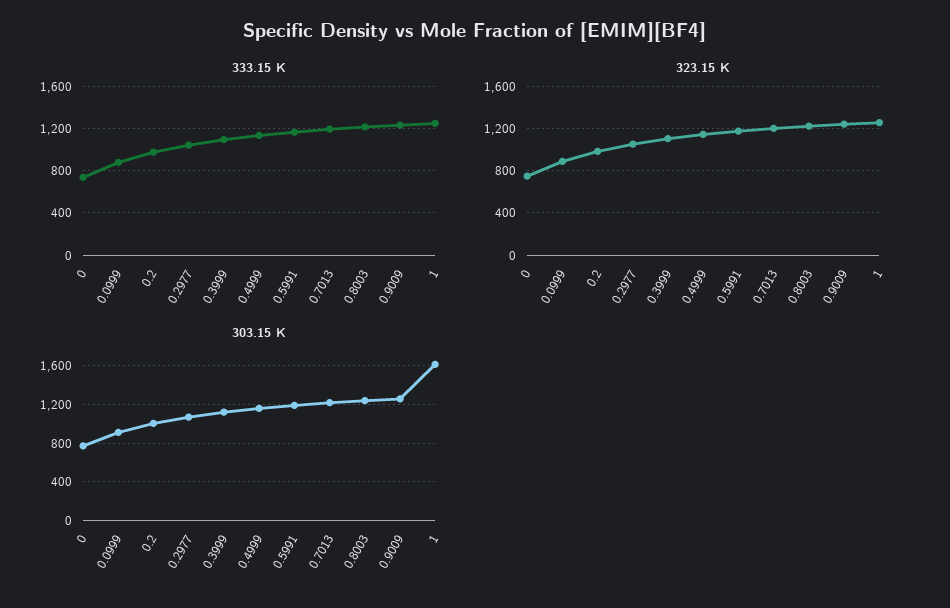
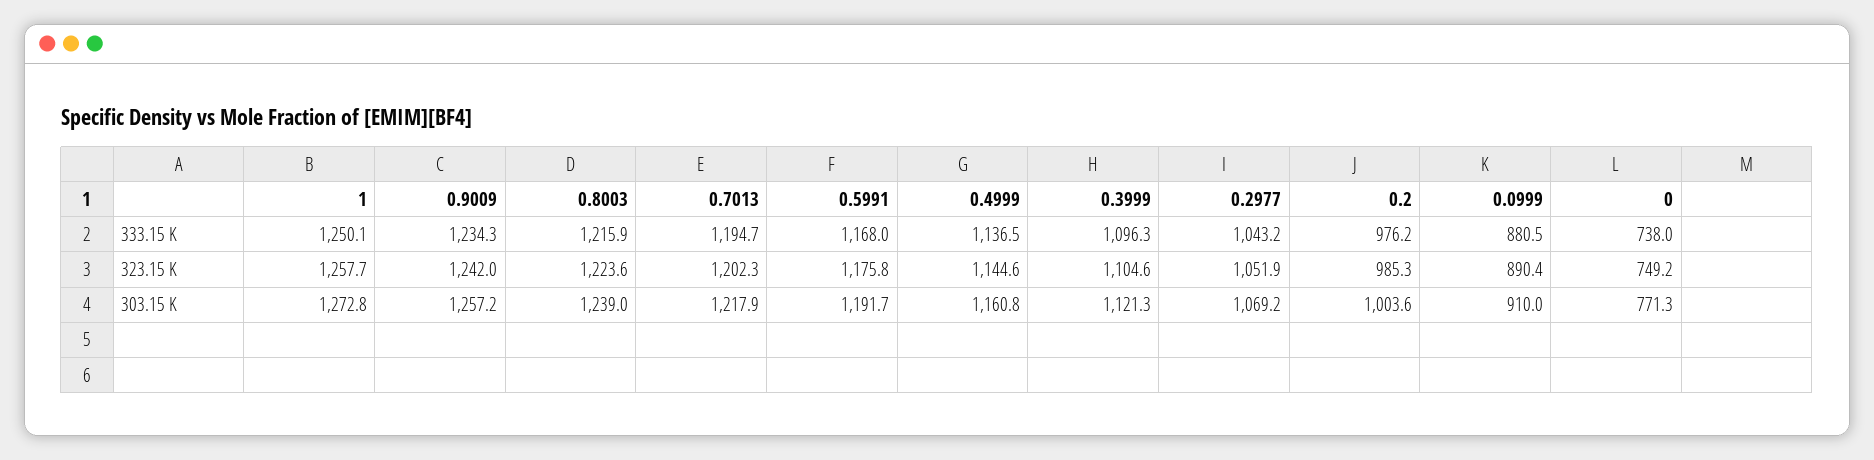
303.15 K, 1: 1600 -> 1272.8

